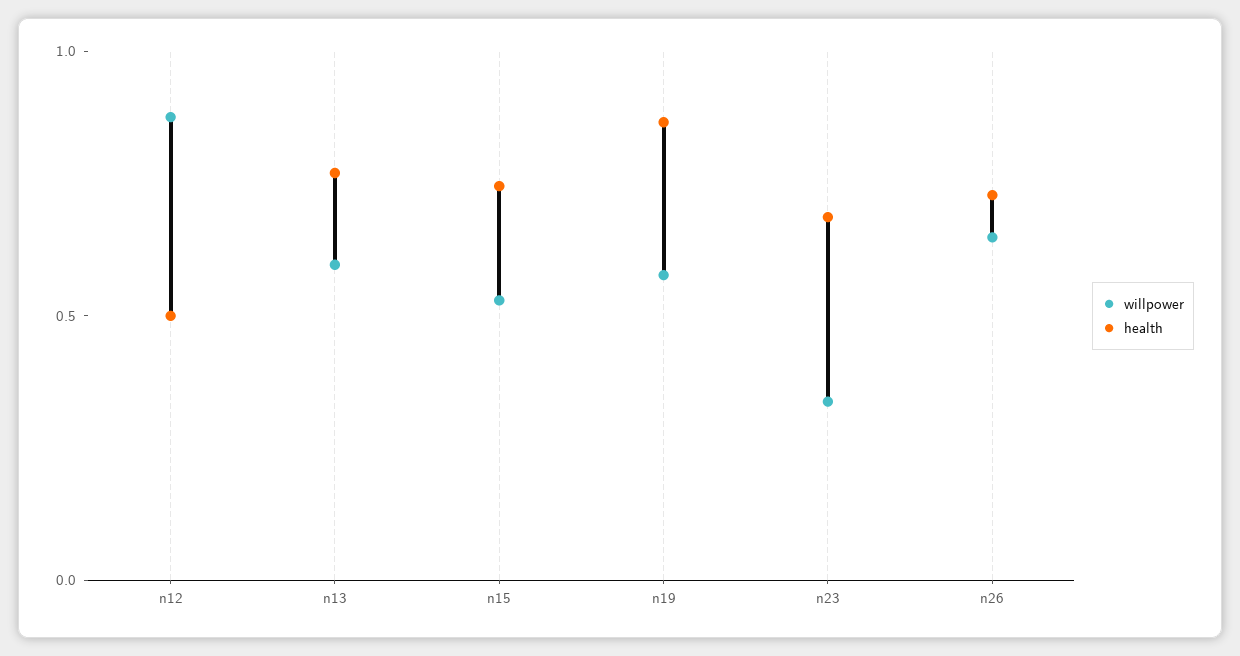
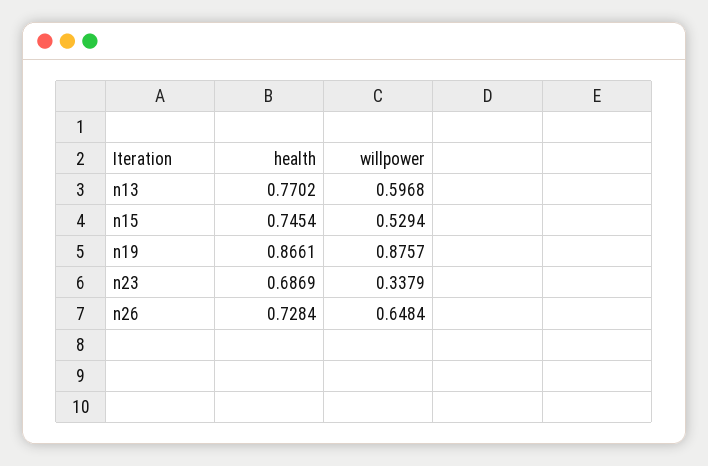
willpower, n12: 0.9 -> none
health, n12: 0.5 -> none
willpower, n19: 0.6 -> 0.8757

